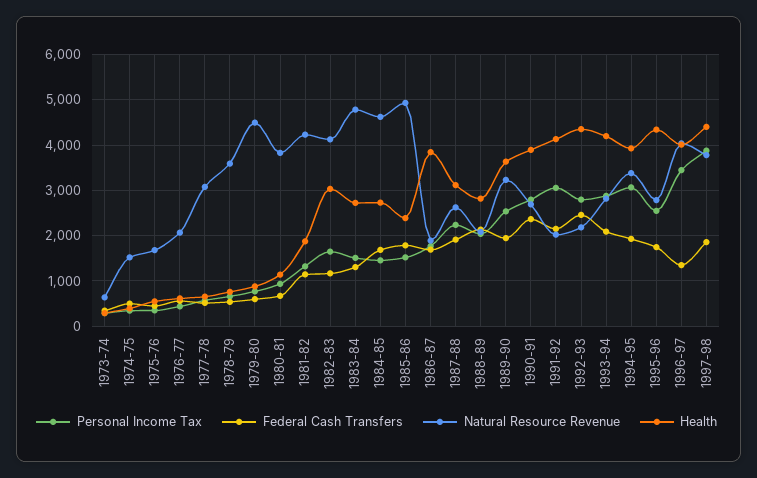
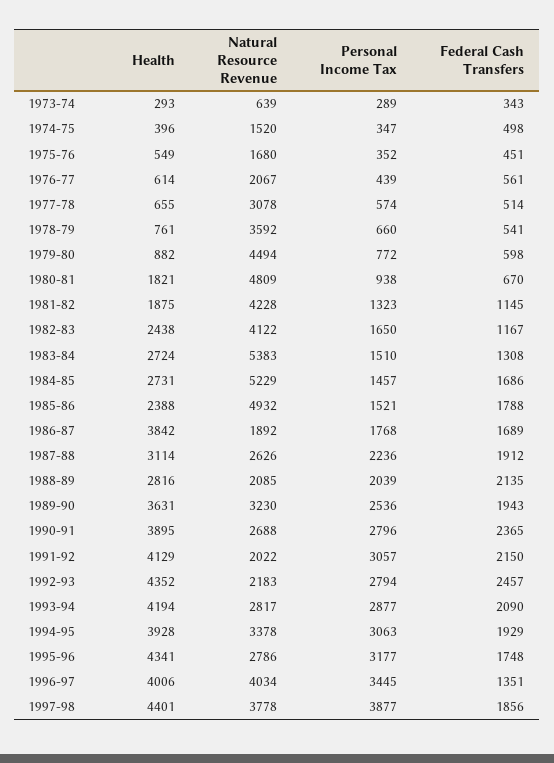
Natural Resource Revenue, 1980-81: 3800 -> 4809
Health, 1980-81: 1200 -> 1821
Health, 1982-83: 3000 -> 2438
Natural Resource Revenue, 1983-84: 4800 -> 5383
Natural Resource Revenue, 1984-85: 4600 -> 5229
Personal Income Tax, 1995-96: 2600 -> 3177

